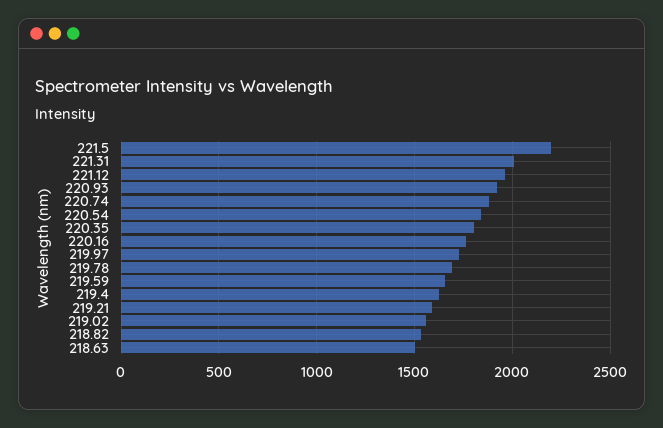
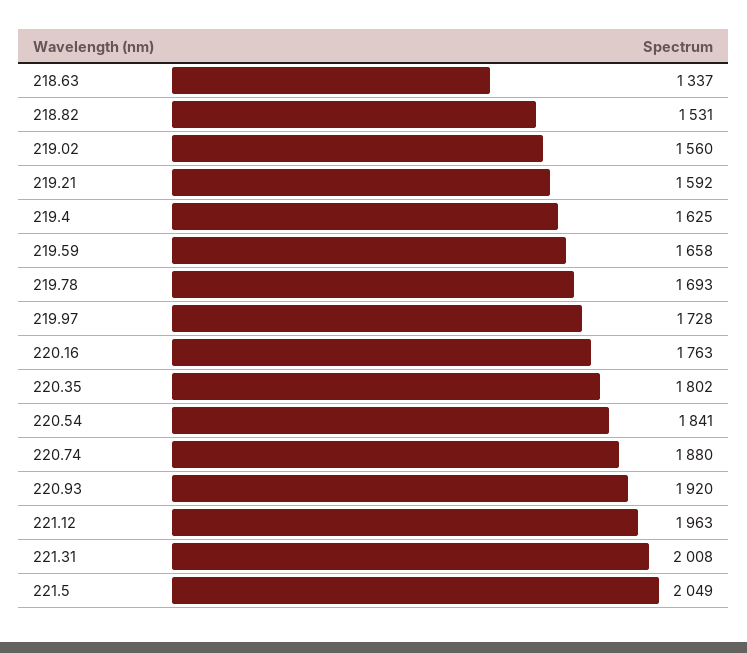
221.5: 2200 -> 2049
218.63: 1500 -> 1337

